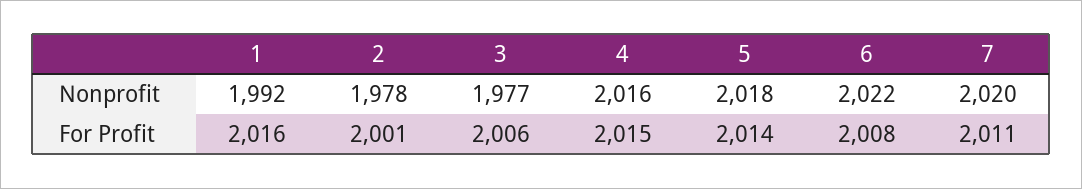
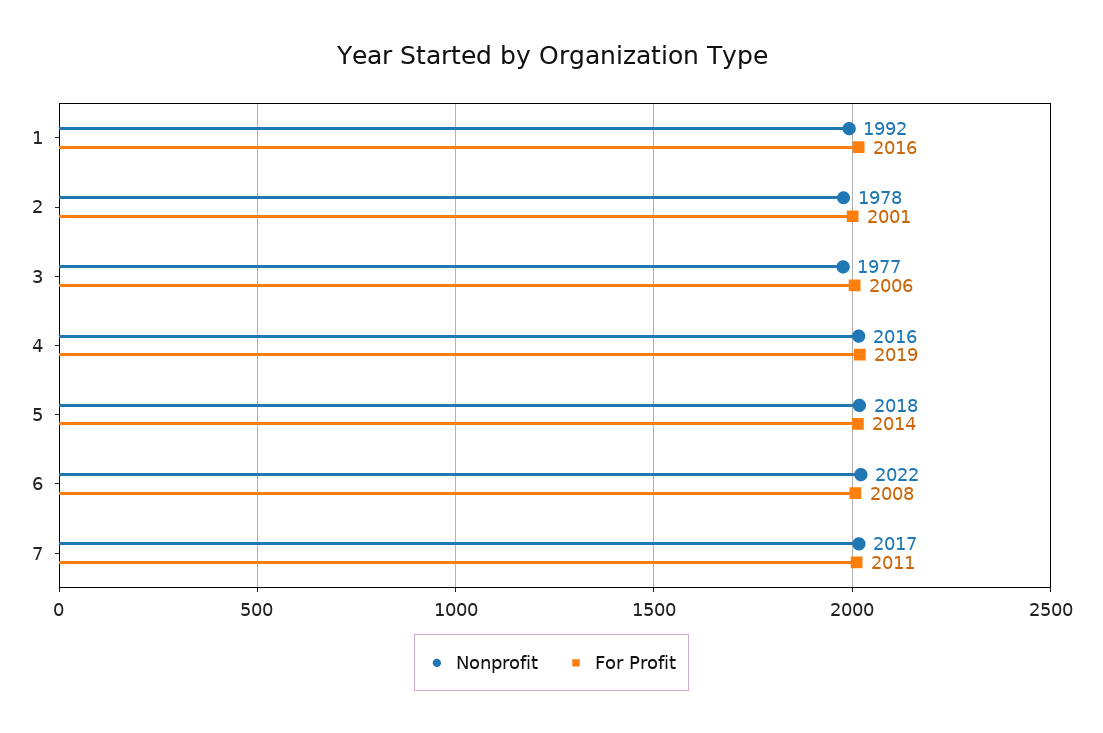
Nonprofit, 7: 2020 -> 2017
For Profit, 4: 2015 -> 2019

